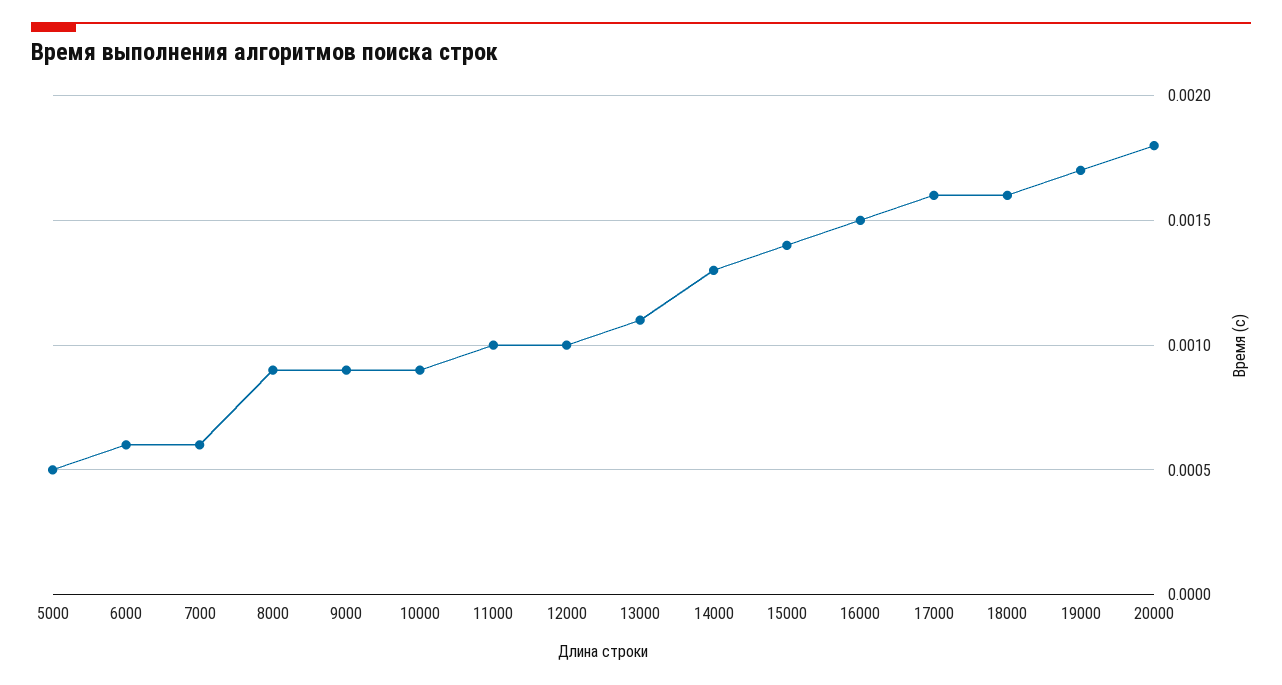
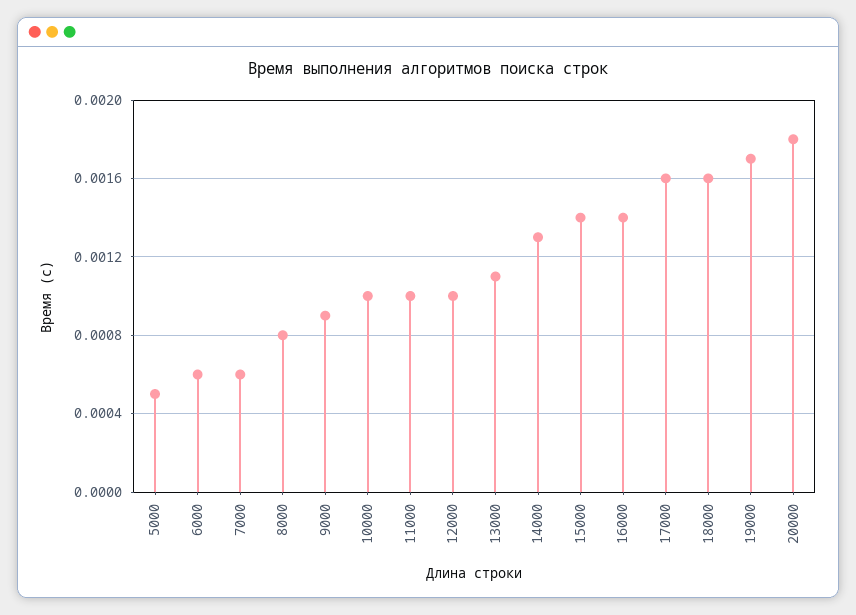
8000: 0.0009 -> 0.0008
10000: 0.0009 -> 0.001
16000: 0.0015 -> 0.0014

